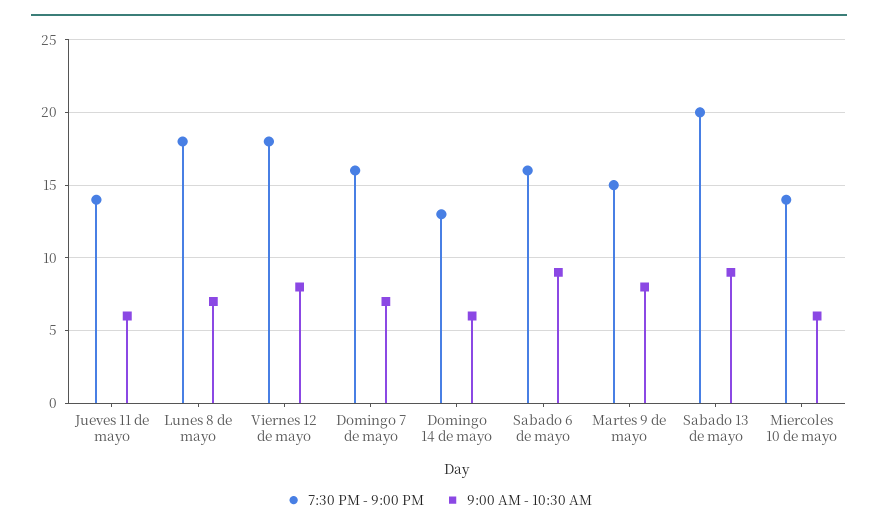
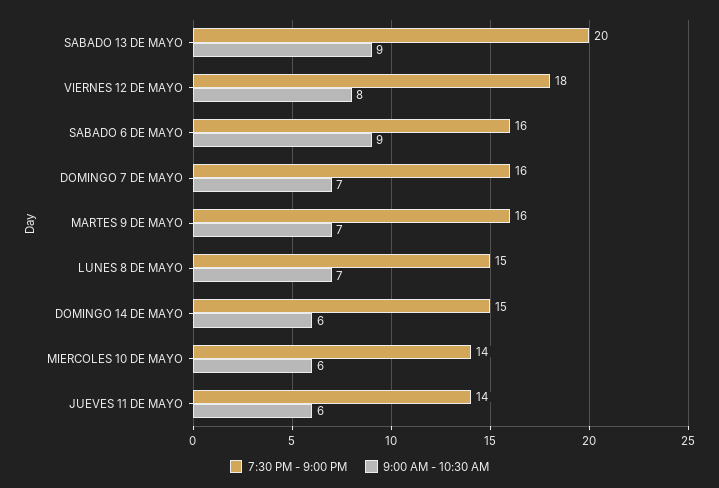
7:30 PM - 9:00 PM, Lunes 8 de mayo: 18 -> 15
7:30 PM - 9:00 PM, Domingo 14 de mayo: 13 -> 15
7:30 PM - 9:00 PM, Martes 9 de mayo: 15 -> 16
9:00 AM - 10:30 AM, Martes 9 de mayo: 8 -> 7

